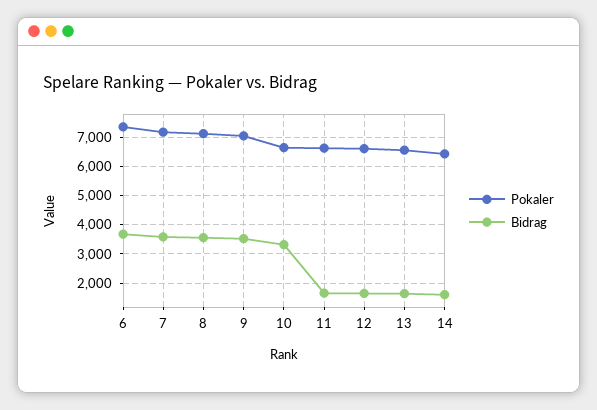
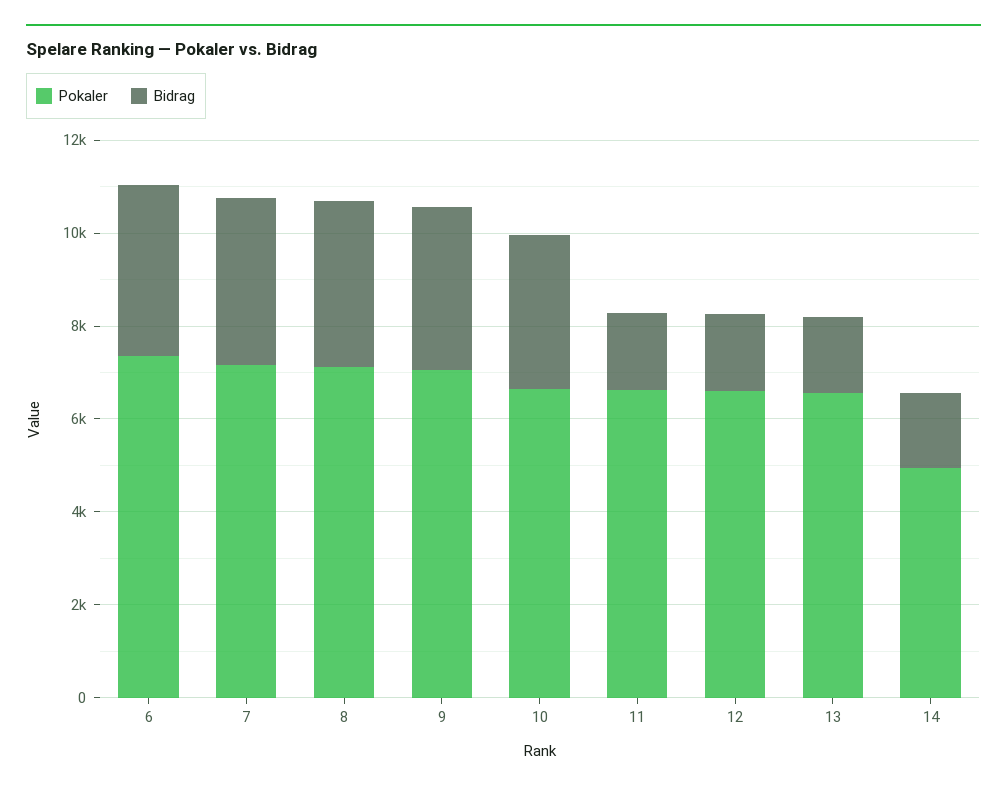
Pokaler, 14: 6500 -> 5000

